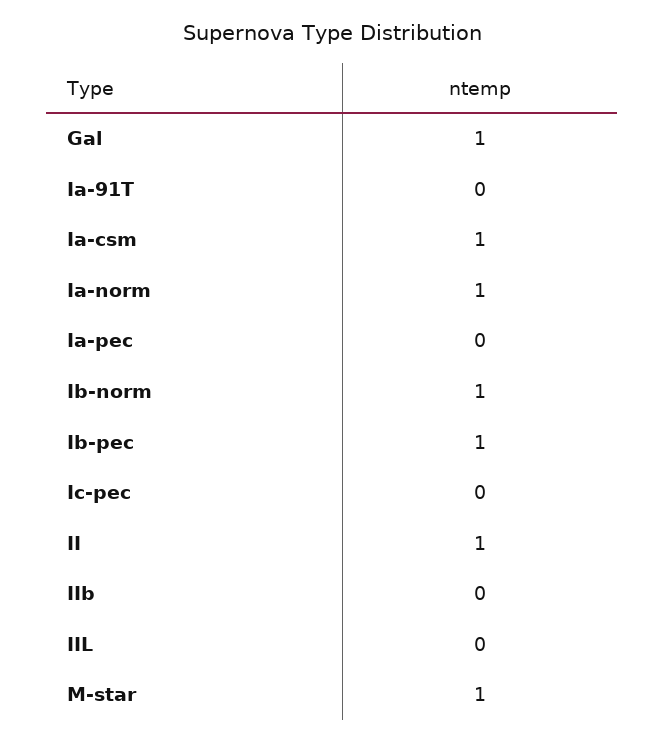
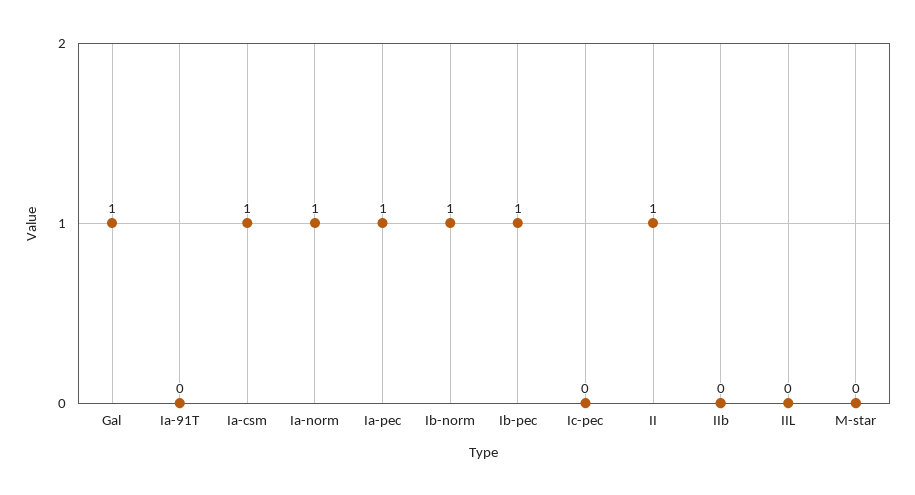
Ia-pec: 0 -> 1
M-star: 1 -> 0

